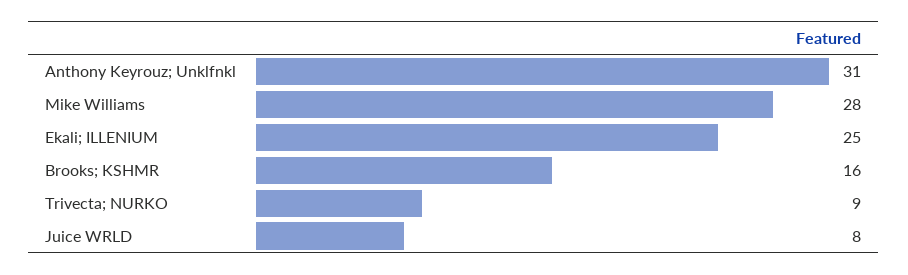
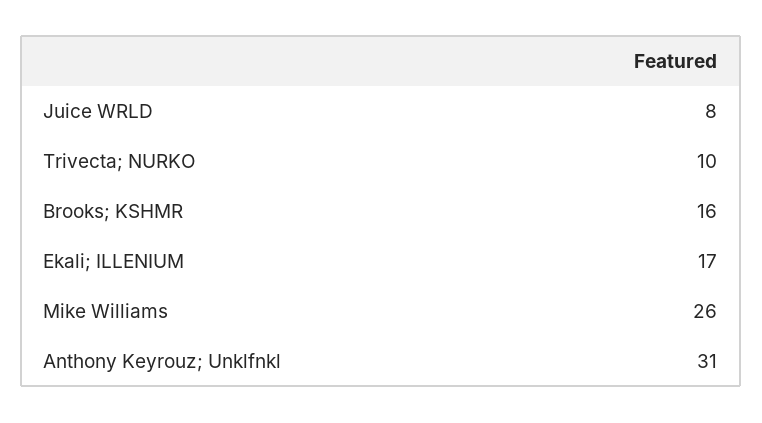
Mike Williams: 28 -> 26
Ekali; ILLENIUM: 25 -> 17
Trivecta; NURKO: 9 -> 10

